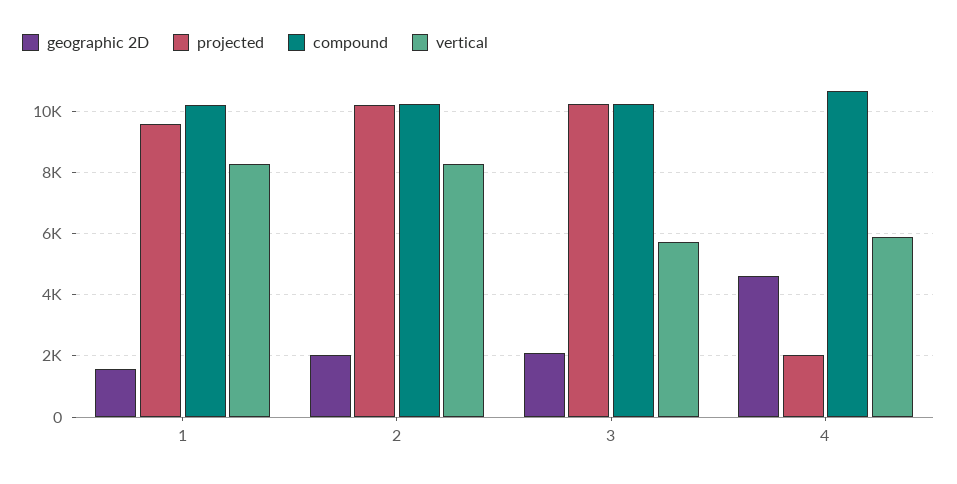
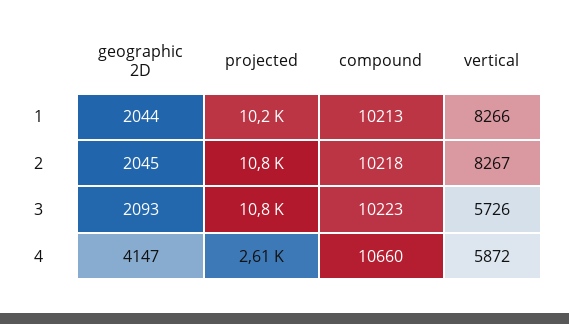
geographic 2D, 1: 1600 -> 2044
projected, 1: 9600 -> 10200
projected, 2: 10200 -> 10800
projected, 3: 10200 -> 10800
geographic 2D, 4: 4600 -> 4147
projected, 4: 2000 -> 2610

